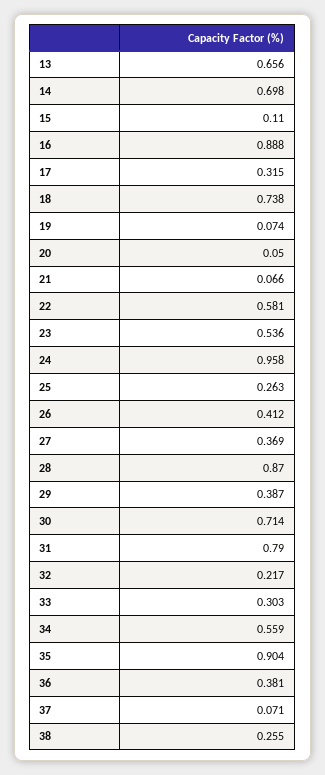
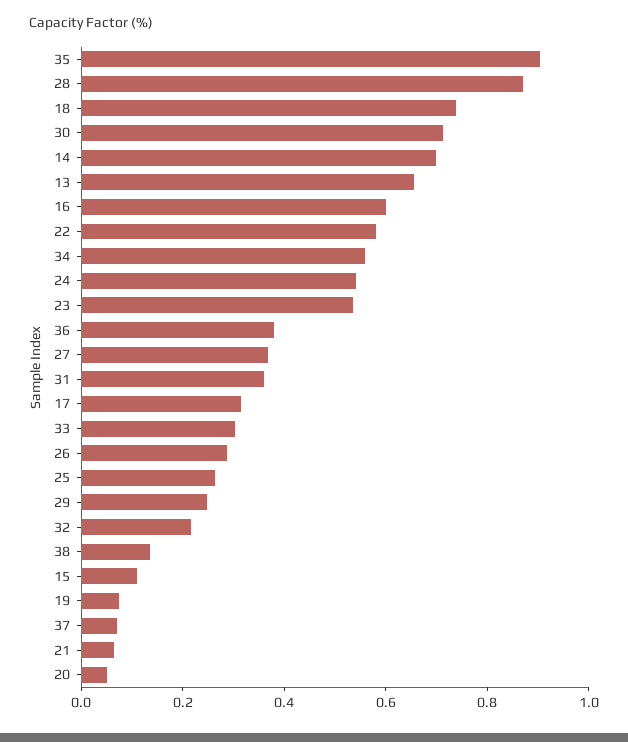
16: 0.888 -> 0.6
24: 0.958 -> 0.55
26: 0.412 -> 0.3
29: 0.387 -> 0.25
31: 0.79 -> 0.35
38: 0.255 -> 0.15

